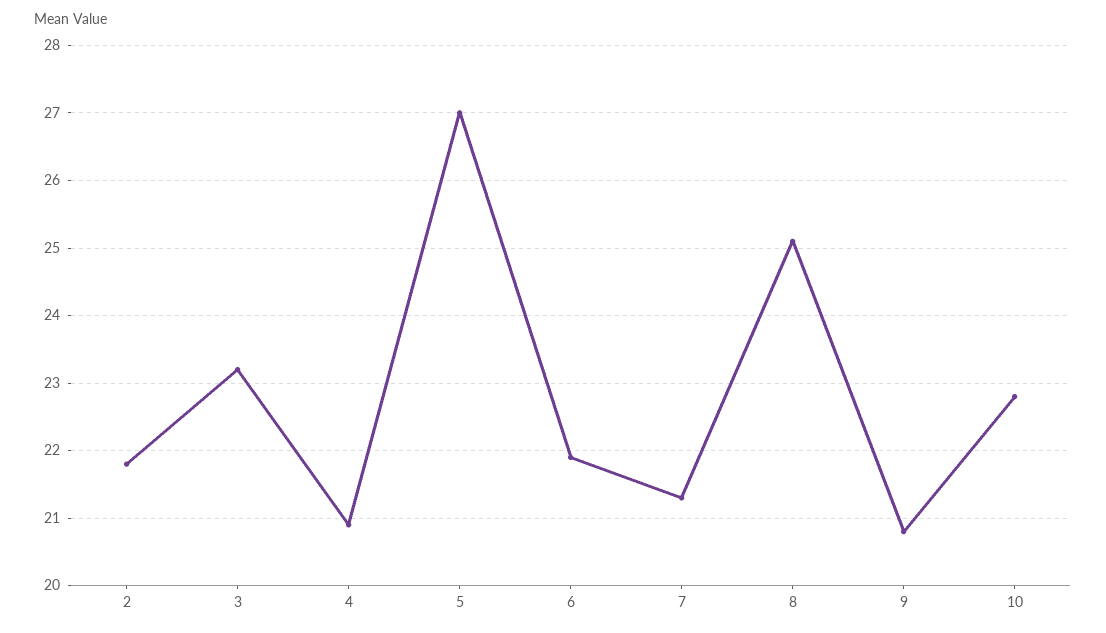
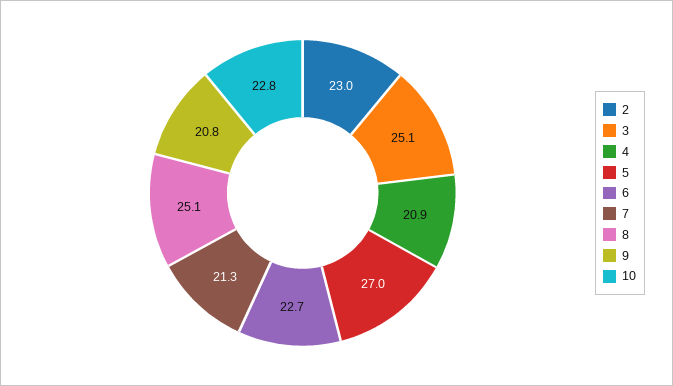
2: 21.8 -> 23
3: 23.2 -> 25.1
6: 21.9 -> 22.7

